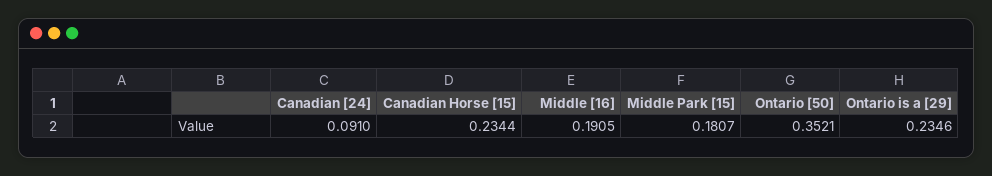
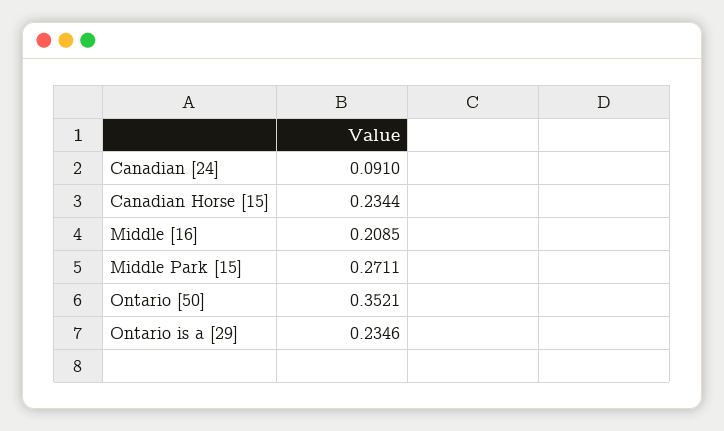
Middle [16]: 0.1905 -> 0.2085
Middle Park [15]: 0.1807 -> 0.2711

